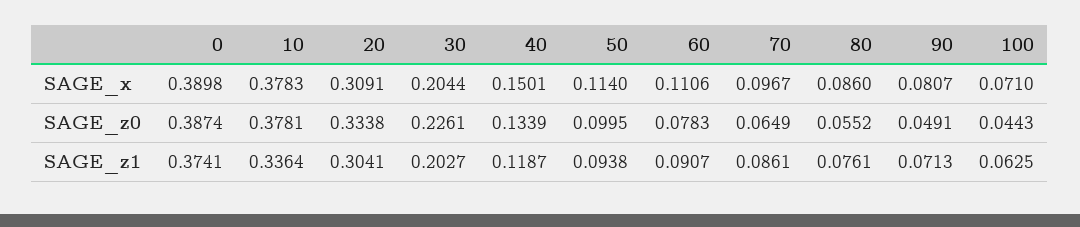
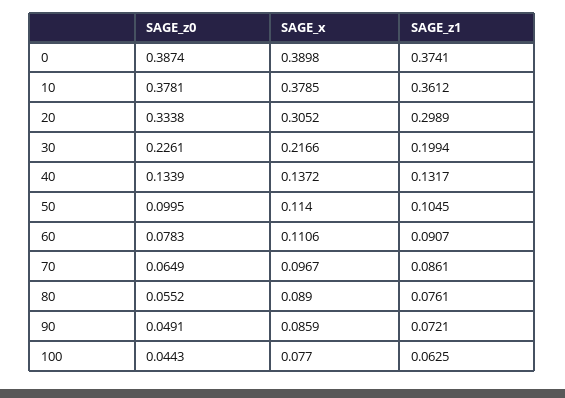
10, SAGE_x: 0.3783 -> 0.3785
20, SAGE_x: 0.3091 -> 0.3052
30, SAGE_x: 0.2044 -> 0.2166
40, SAGE_x: 0.1501 -> 0.1372
80, SAGE_x: 0.086 -> 0.089
90, SAGE_x: 0.0807 -> 0.0859
100, SAGE_x: 0.071 -> 0.077
10, SAGE_z1: 0.3364 -> 0.3612
20, SAGE_z1: 0.3041 -> 0.2989
30, SAGE_z1: 0.2027 -> 0.1994
40, SAGE_z1: 0.1187 -> 0.1317
50, SAGE_z1: 0.0938 -> 0.1045
90, SAGE_z1: 0.0713 -> 0.0721

